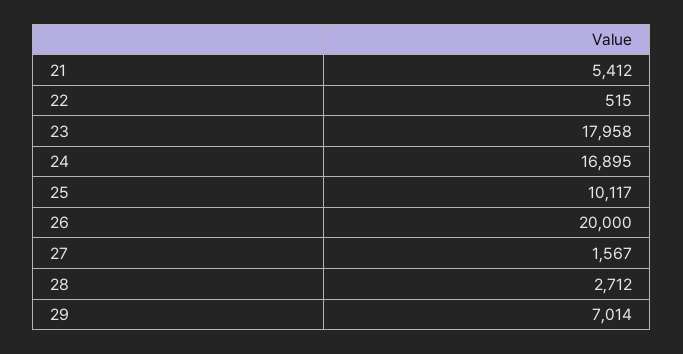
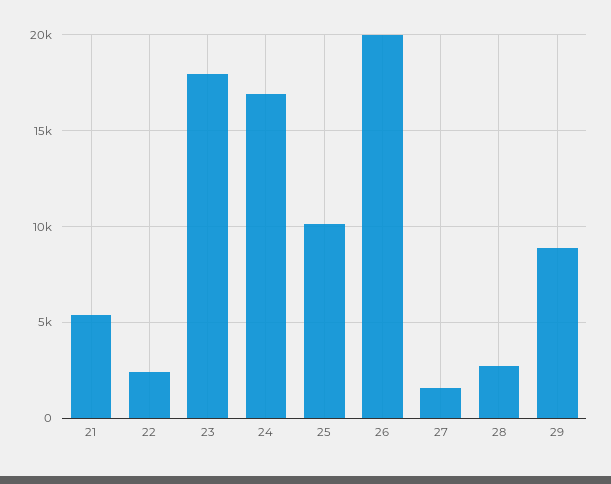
22: 515 -> 2500
29: 7014 -> 9000

